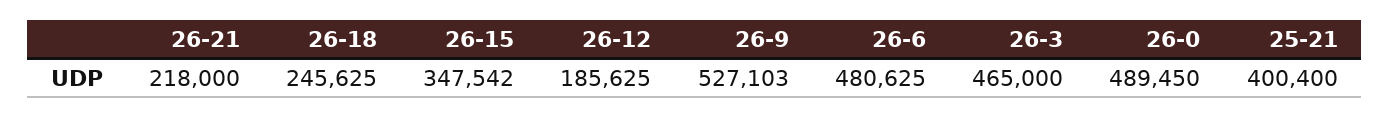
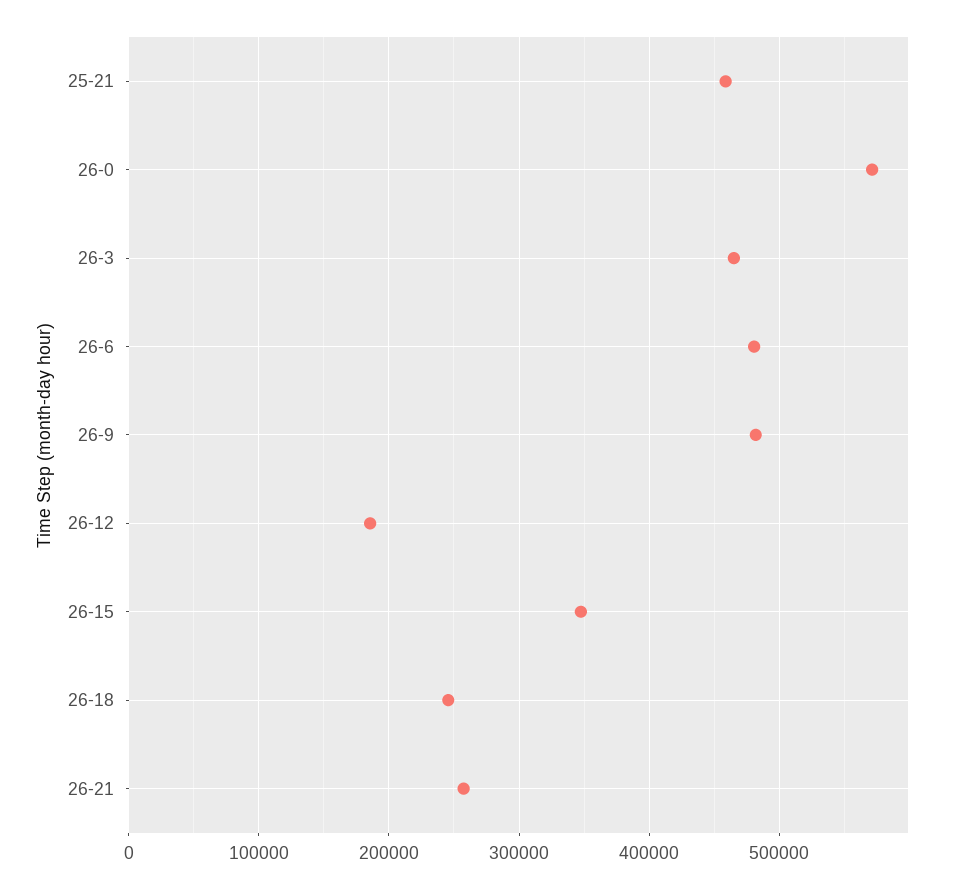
26-21: 218000 -> 260000
26-9: 527103 -> 480000
26-0: 489450 -> 570000
25-21: 400400 -> 460000

